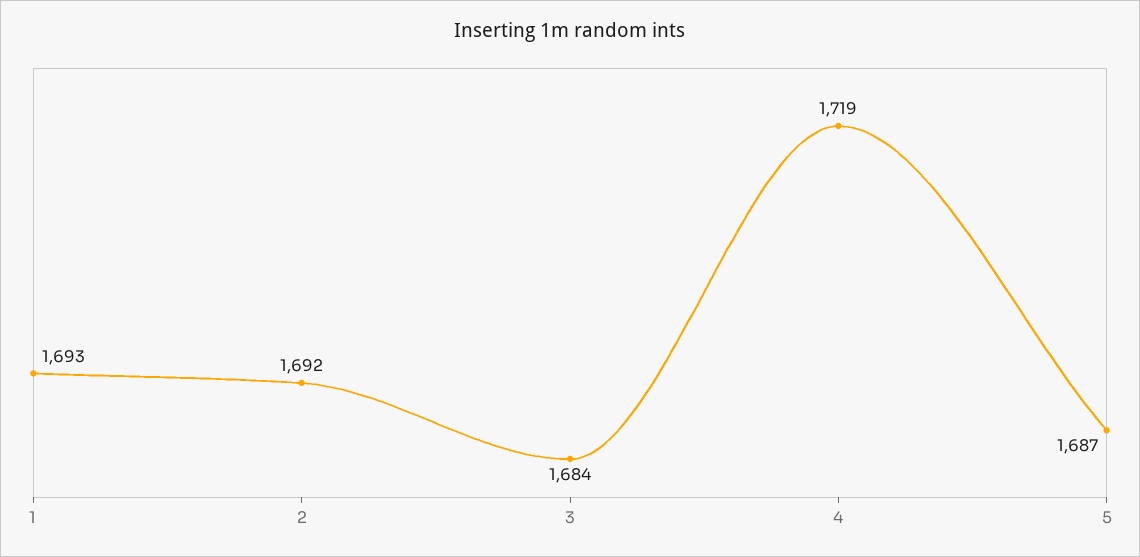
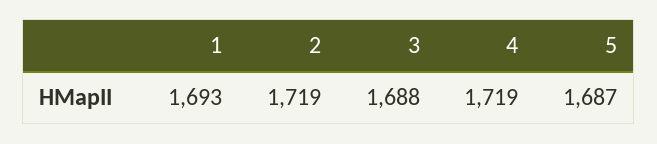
2: 1692 -> 1719
3: 1684 -> 1688

